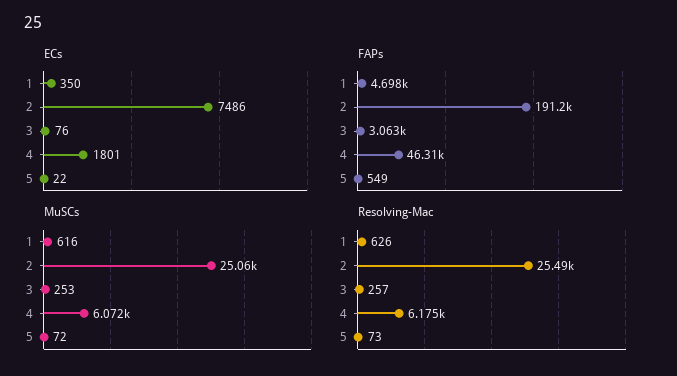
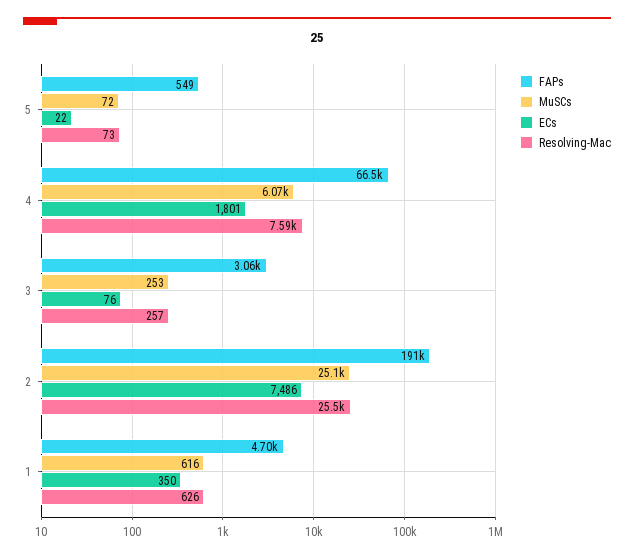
FAPs, 4: 46310 -> 66500
Resolving-Mac, 4: 6175 -> 7590

